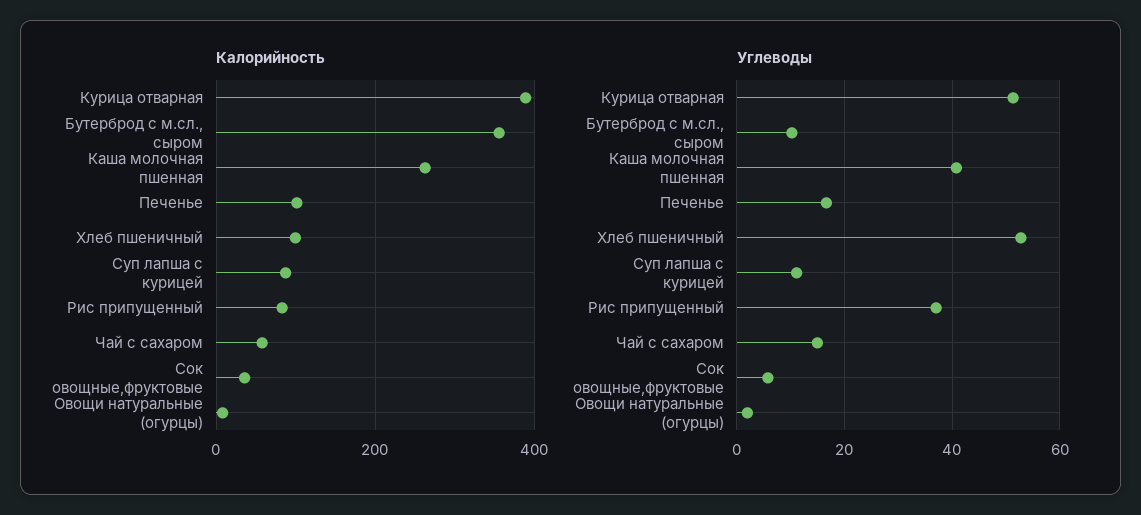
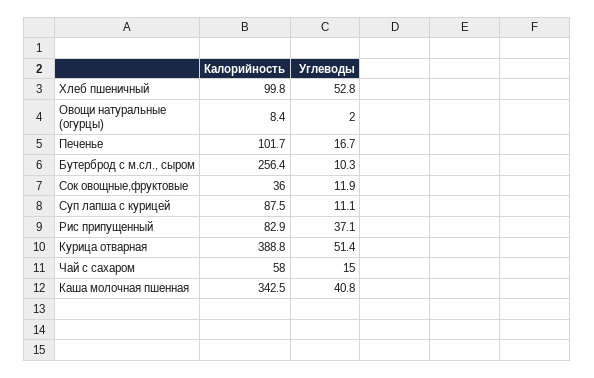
Калорийность, Бутерброд с м.сл., сыром: 360 -> 256.4
Калорийность, Каша молочная пшенная: 260 -> 342.5
Углеводы, Сок овощные,фруктовые: 6 -> 11.9

